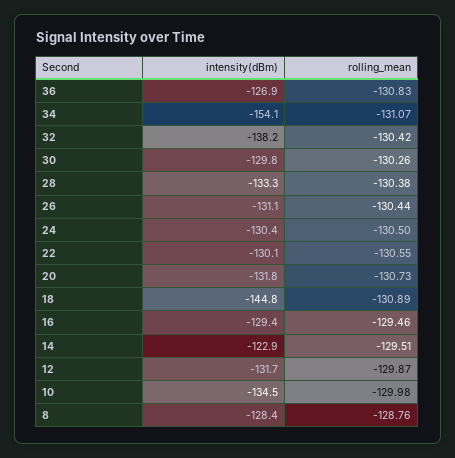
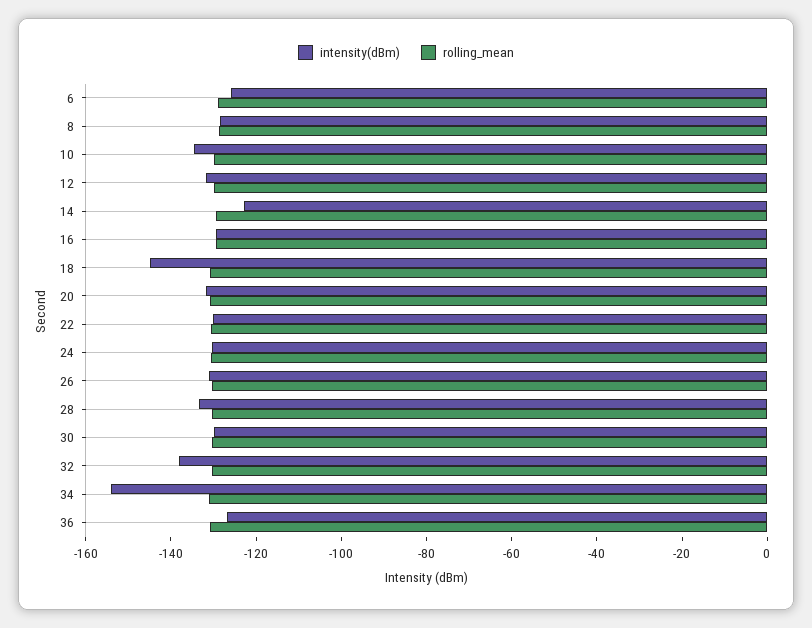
intensity(dBm), 6: none -> -125
rolling_mean, 6: none -> -130

